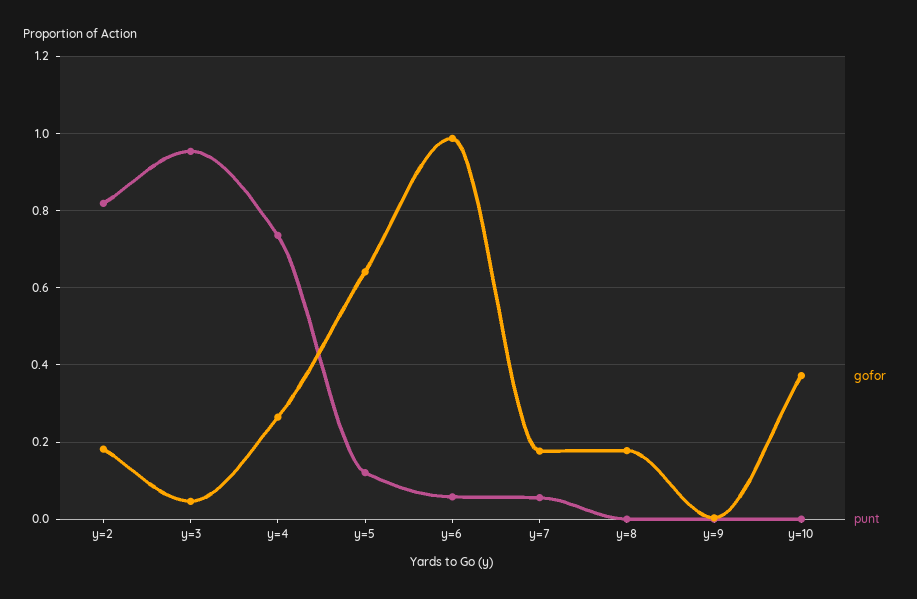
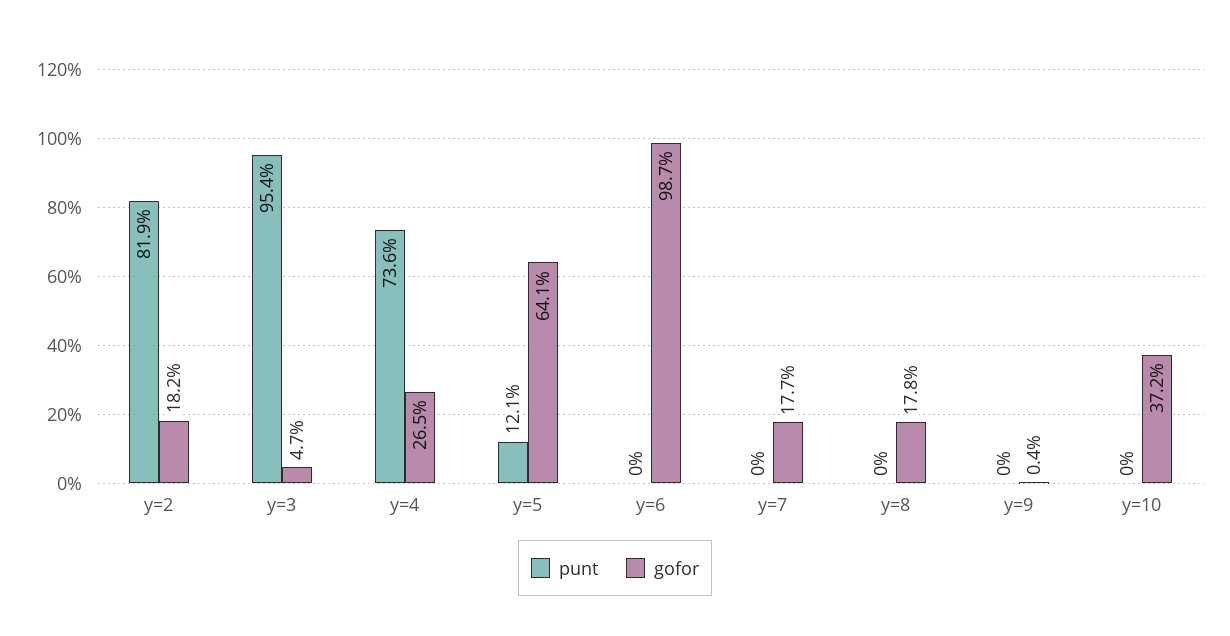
punt, y=6: 0.06 -> 0
punt, y=7: 0.06 -> 0

